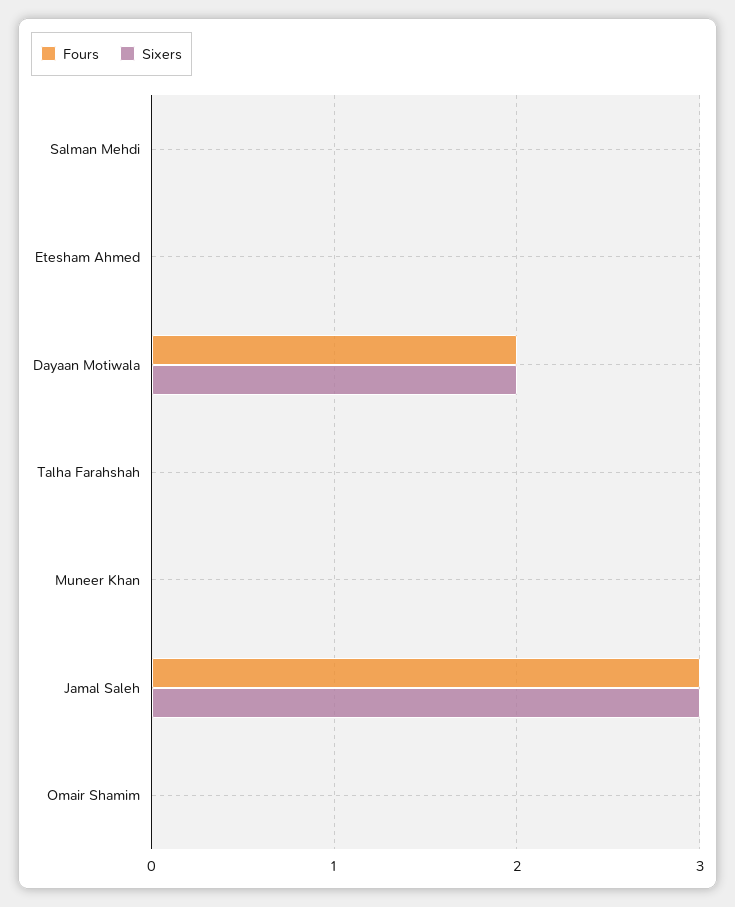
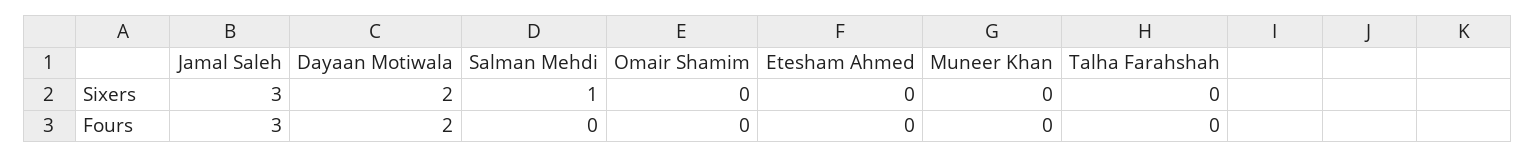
Sixers, Salman Mehdi: 0 -> 1

